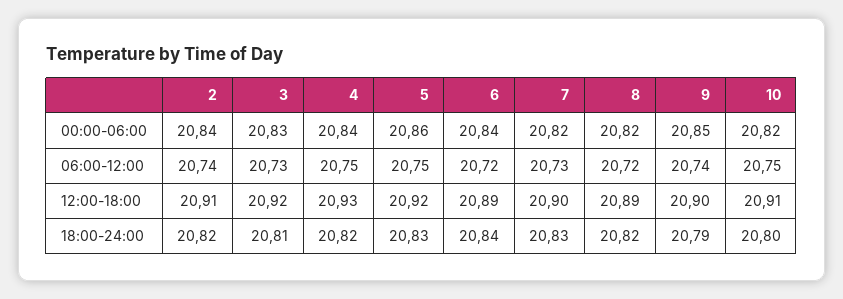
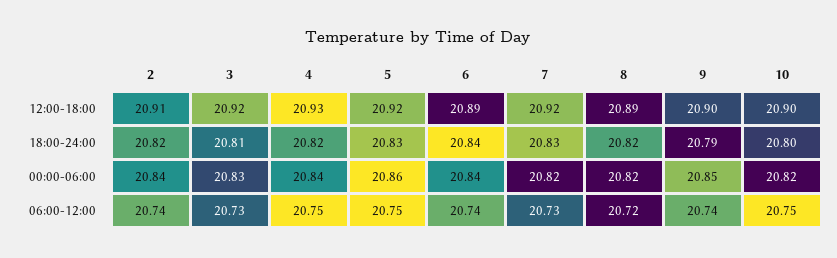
6, 06:00-12:00: 20.72 -> 20.74
7, 12:00-18:00: 20.9 -> 20.92
10, 12:00-18:00: 20.91 -> 20.9

